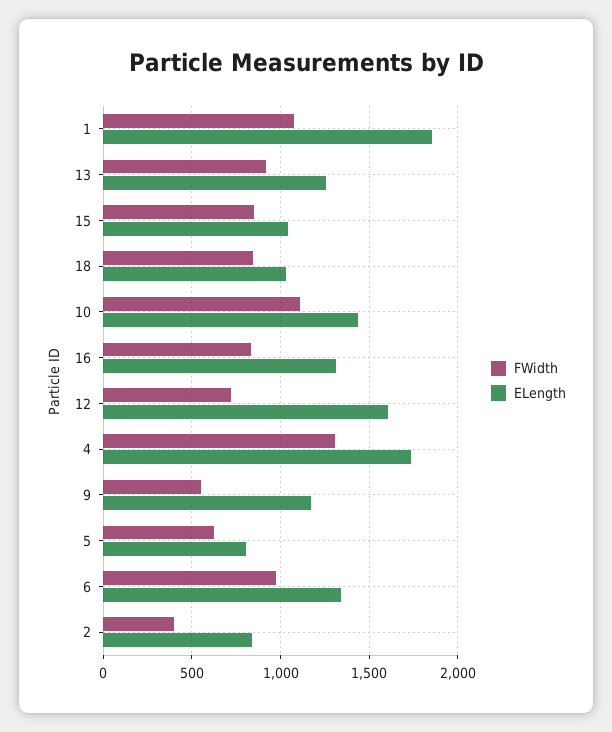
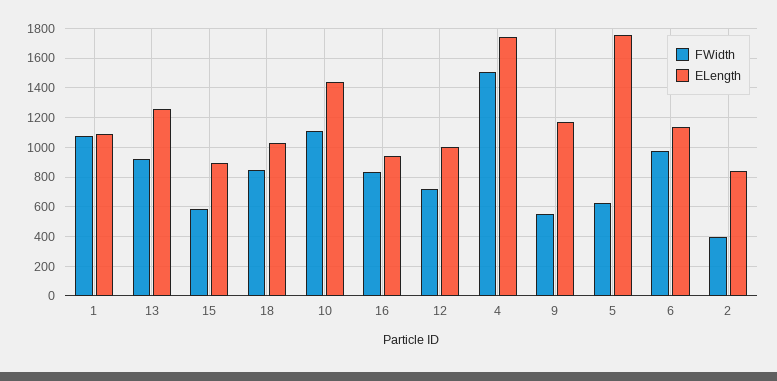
ELength, 1: 1850 -> 1100
FWidth, 15: 850 -> 600
ELength, 15: 1050 -> 900
ELength, 16: 1300 -> 950
ELength, 12: 1600 -> 1000
FWidth, 4: 1300 -> 1500
ELength, 5: 800 -> 1750
ELength, 6: 1350 -> 1150

